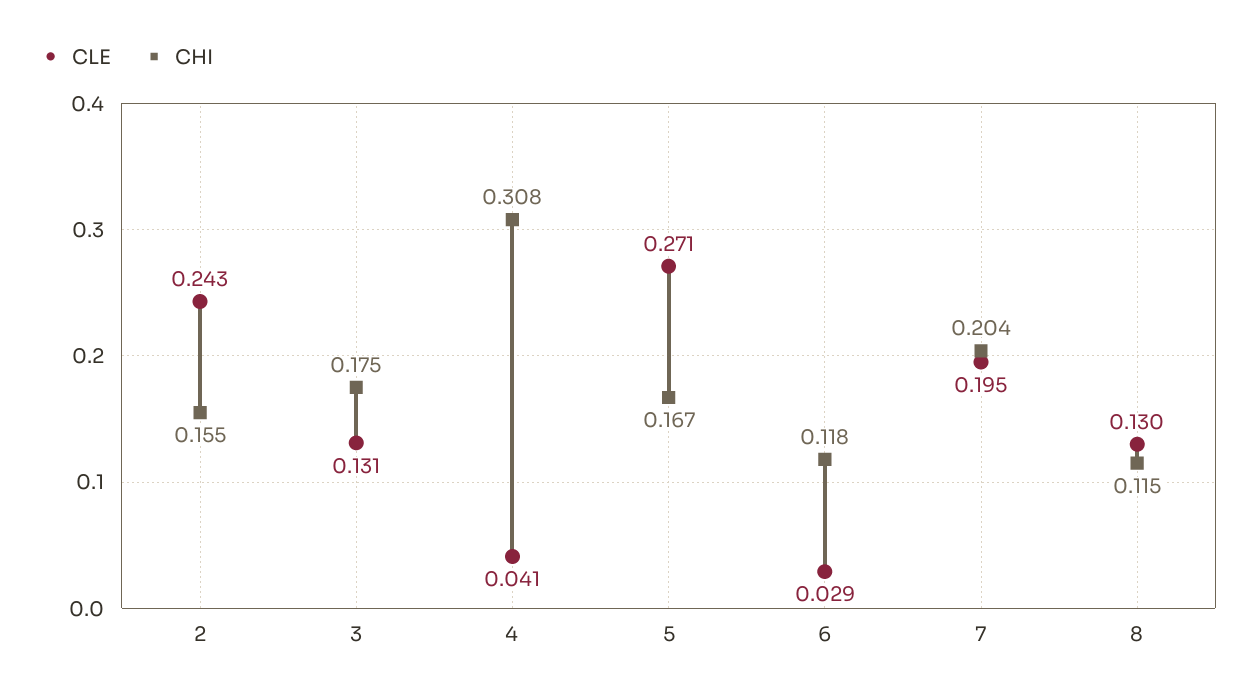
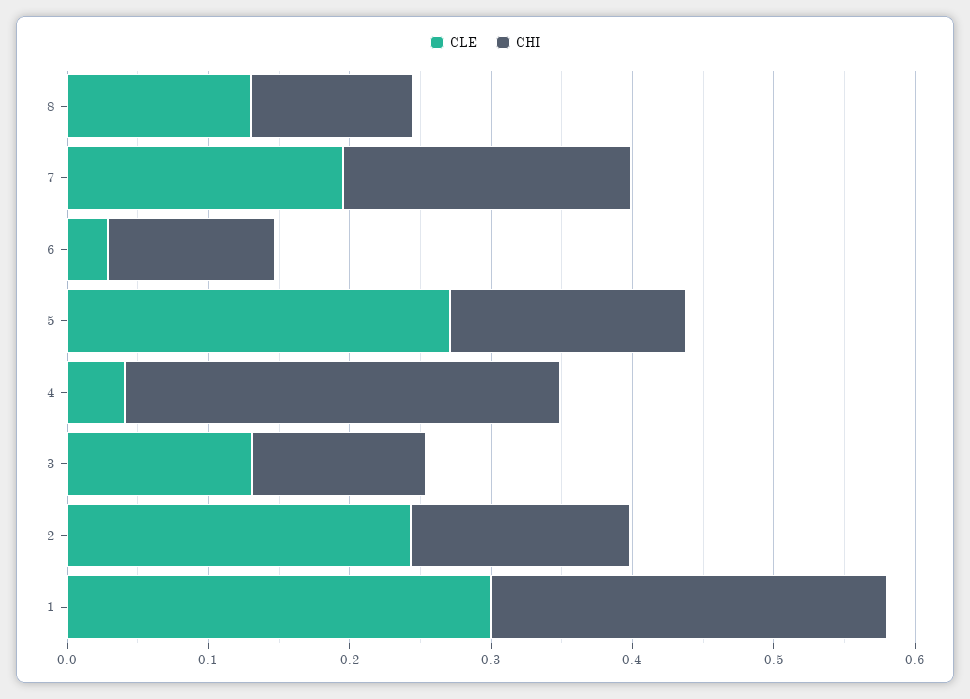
CHI, 3: 0.175 -> 0.12
CLE, 1: none -> 0.3
CHI, 1: none -> 0.28

